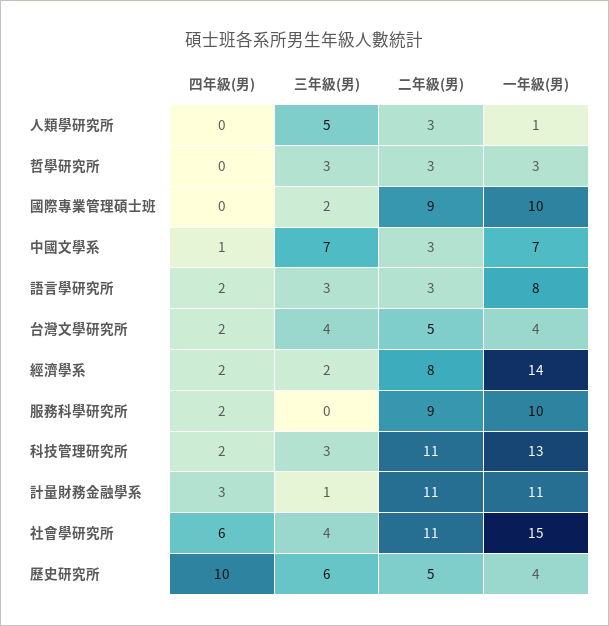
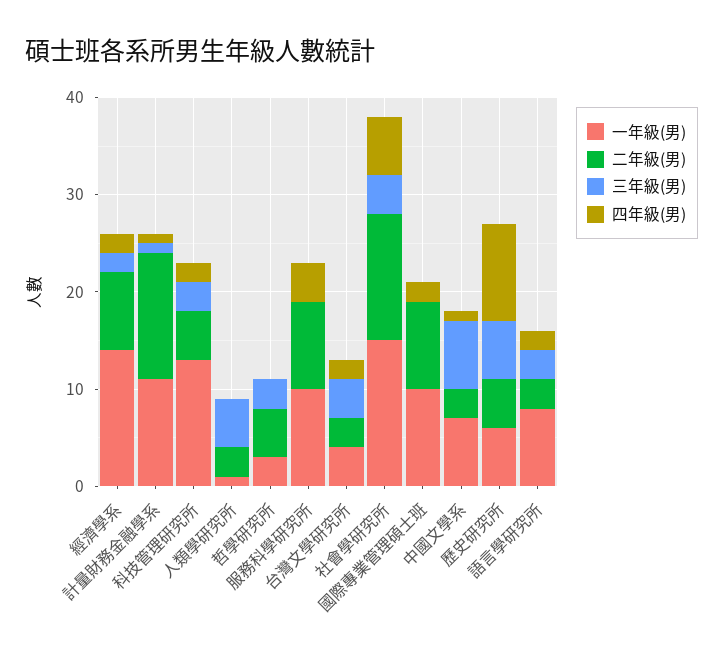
二年級(男), 哲學研究所: 3 -> 5
四年級(男), 國際專業管理碩士班: 0 -> 2
三年級(男), 國際專業管理碩士班: 2 -> 0
二年級(男), 台灣文學研究所: 5 -> 3
四年級(男), 服務科學研究所: 2 -> 4
二年級(男), 科技管理研究所: 11 -> 5
四年級(男), 計量財務金融學系: 3 -> 1
二年級(男), 計量財務金融學系: 11 -> 13
二年級(男), 社會學研究所: 11 -> 13
一年級(男), 歷史研究所: 4 -> 6

